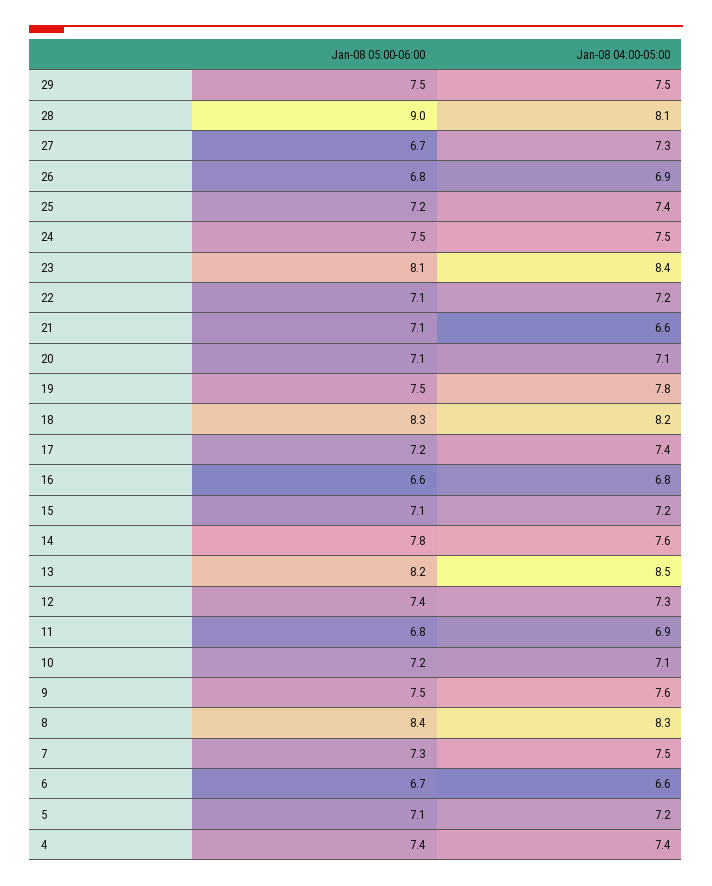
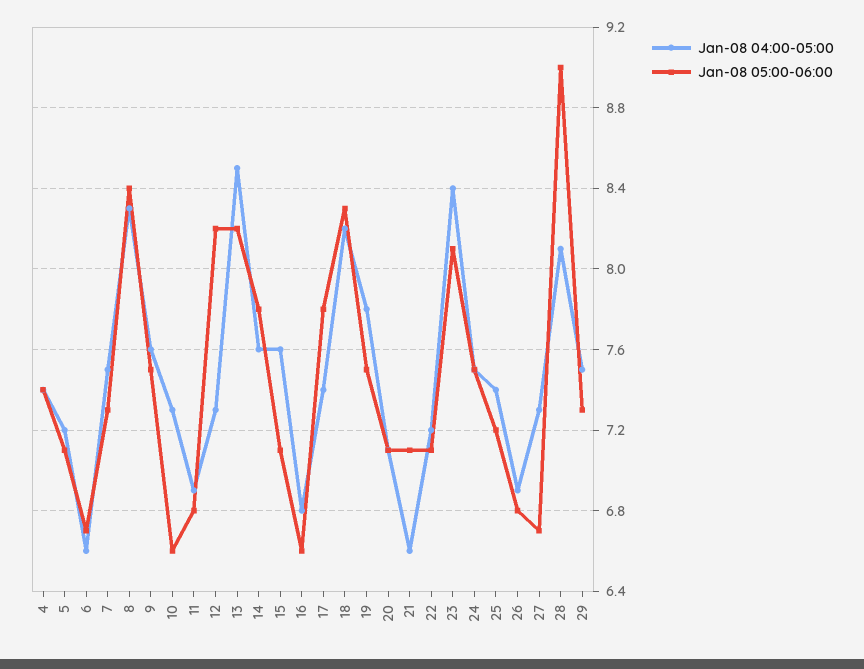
Jan-08 05:00-06:00, 29: 7.5 -> 7.3
Jan-08 05:00-06:00, 17: 7.2 -> 7.8
Jan-08 04:00-05:00, 15: 7.2 -> 7.6
Jan-08 05:00-06:00, 12: 7.4 -> 8.2
Jan-08 05:00-06:00, 10: 7.2 -> 6.6
Jan-08 04:00-05:00, 10: 7.1 -> 7.3

